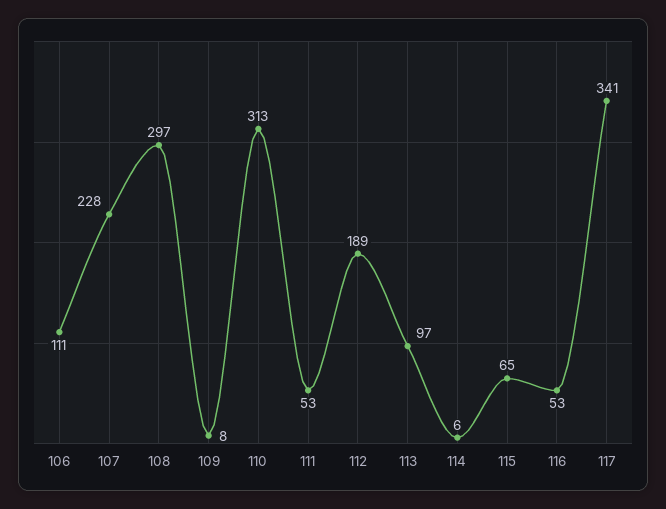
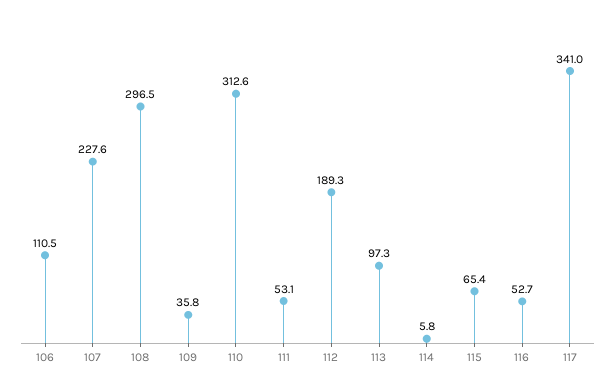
109: 8 -> 35.8

